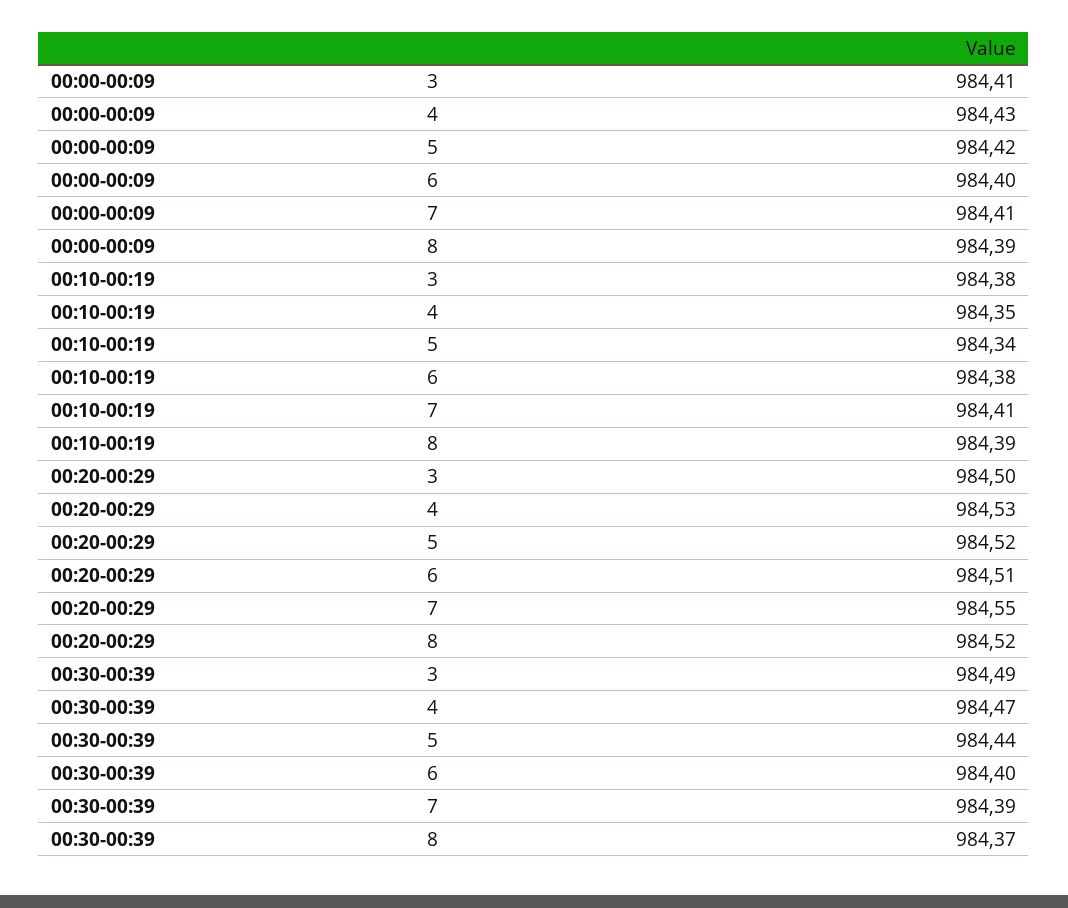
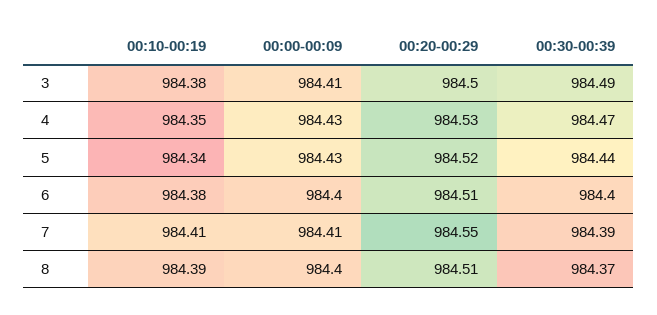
00:00-00:09, 5: 984.42 -> 984.43
00:00-00:09, 8: 984.39 -> 984.4
00:20-00:29, 8: 984.52 -> 984.51

